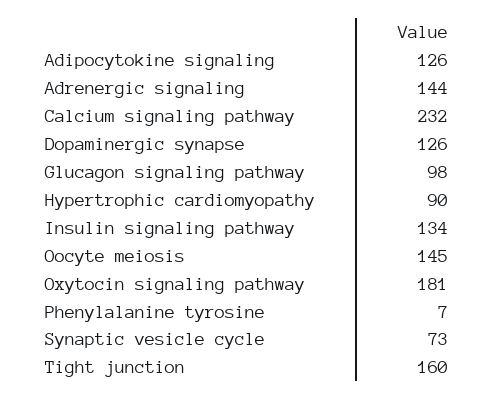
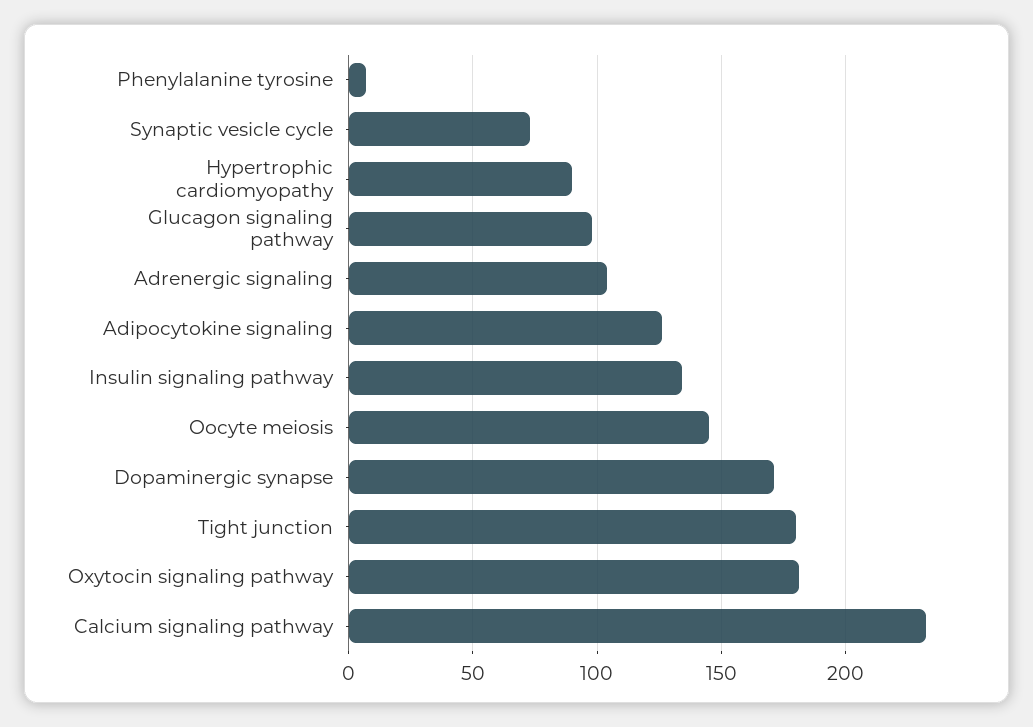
Adrenergic signaling: 144 -> 105
Dopaminergic synapse: 126 -> 170
Tight junction: 160 -> 180

